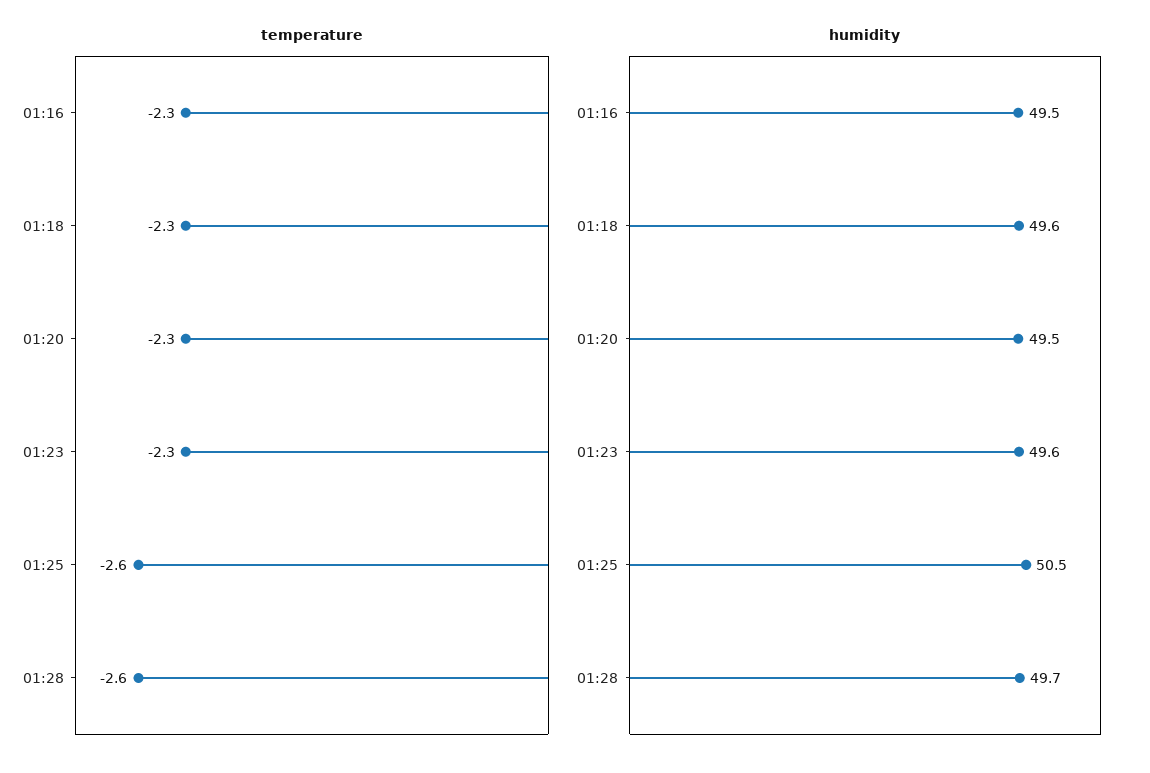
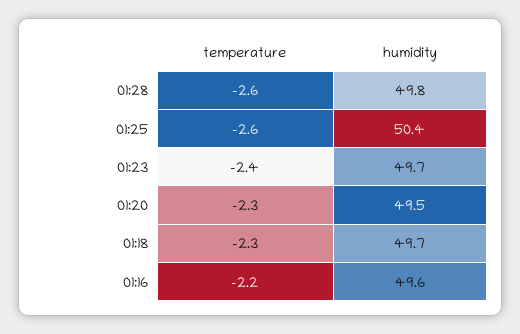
temperature, 01:16: -2.3 -> -2.2
temperature, 01:23: -2.3 -> -2.4
humidity, 01:16: 49.5 -> 49.6
humidity, 01:18: 49.6 -> 49.7
humidity, 01:23: 49.6 -> 49.7
humidity, 01:25: 50.5 -> 50.4
humidity, 01:28: 49.7 -> 49.8

